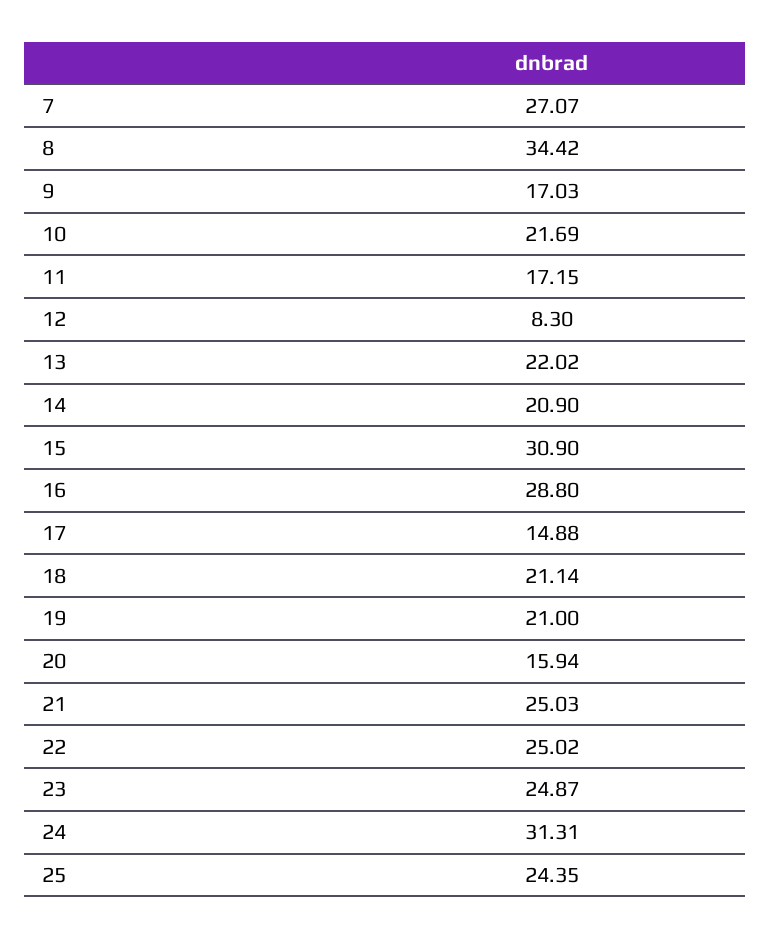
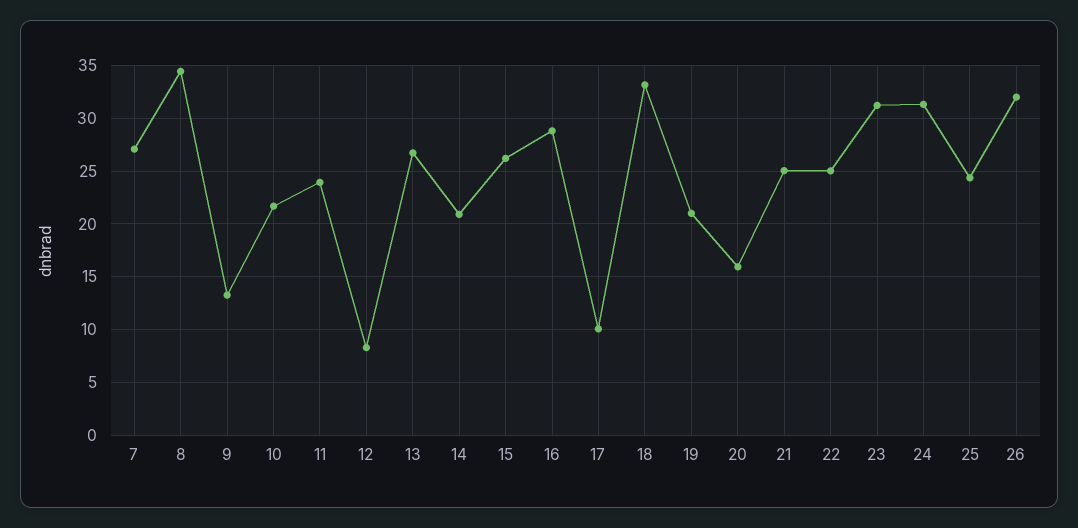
9: 17.03 -> 13
11: 17.15 -> 24
13: 22.02 -> 27
15: 30.9 -> 26
17: 14.88 -> 10
18: 21.14 -> 33
23: 24.87 -> 31
26: none -> 32

